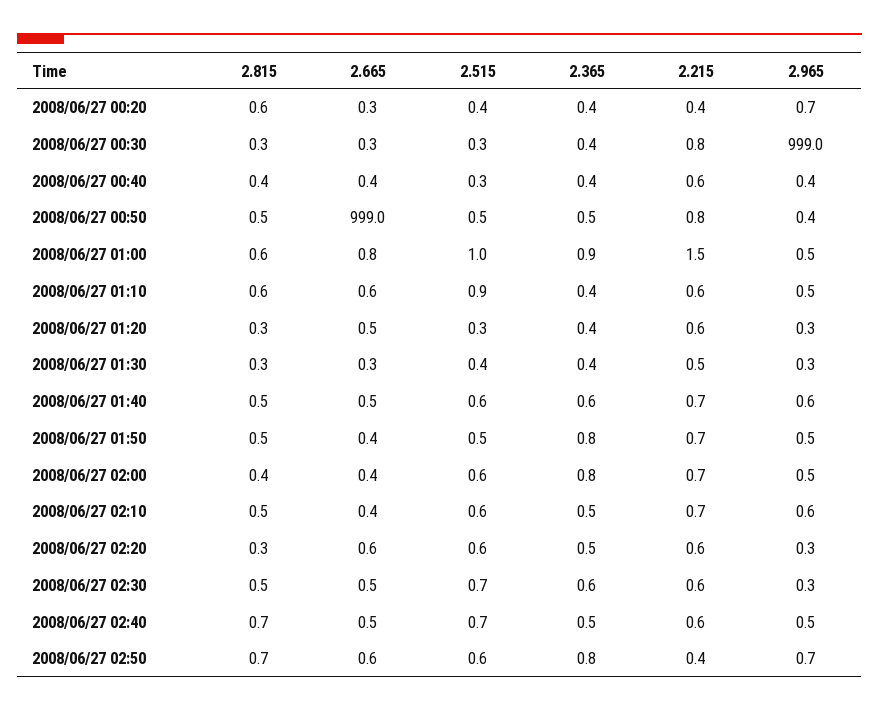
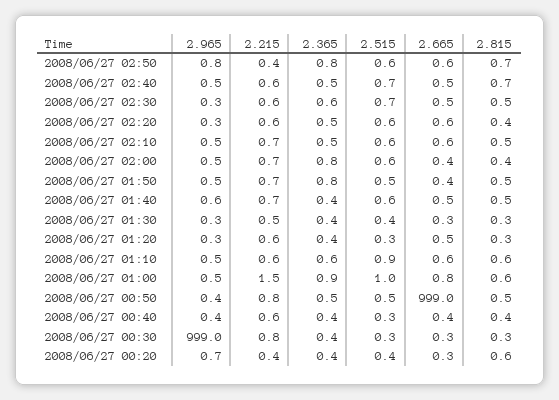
2.365, 2008/06/27 01:10: 0.4 -> 0.6
2.365, 2008/06/27 01:40: 0.6 -> 0.4
2.665, 2008/06/27 02:10: 0.4 -> 0.6
2.965, 2008/06/27 02:10: 0.6 -> 0.5
2.815, 2008/06/27 02:20: 0.3 -> 0.4
2.965, 2008/06/27 02:50: 0.7 -> 0.8

